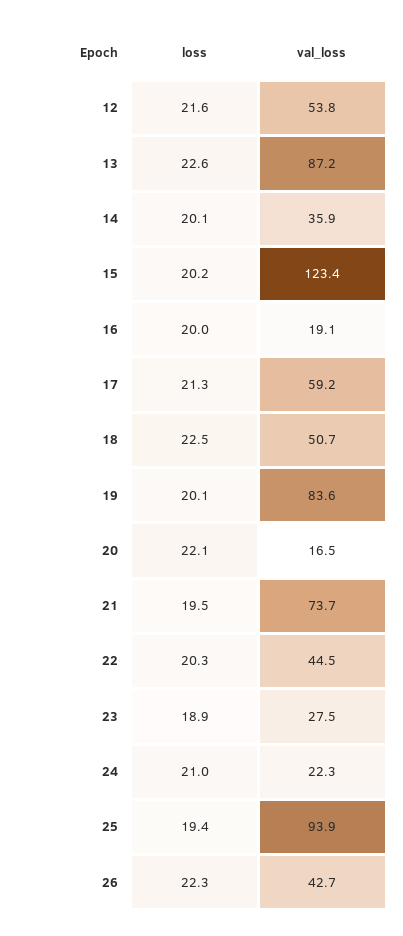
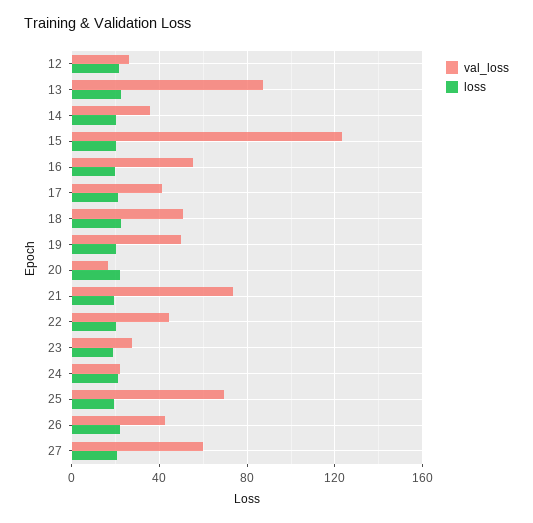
val_loss, 12: 53.8 -> 25
val_loss, 16: 19.1 -> 55
val_loss, 17: 59.2 -> 40
val_loss, 19: 83.6 -> 50
val_loss, 25: 93.9 -> 70
val_loss, 27: none -> 60
loss, 27: none -> 20

